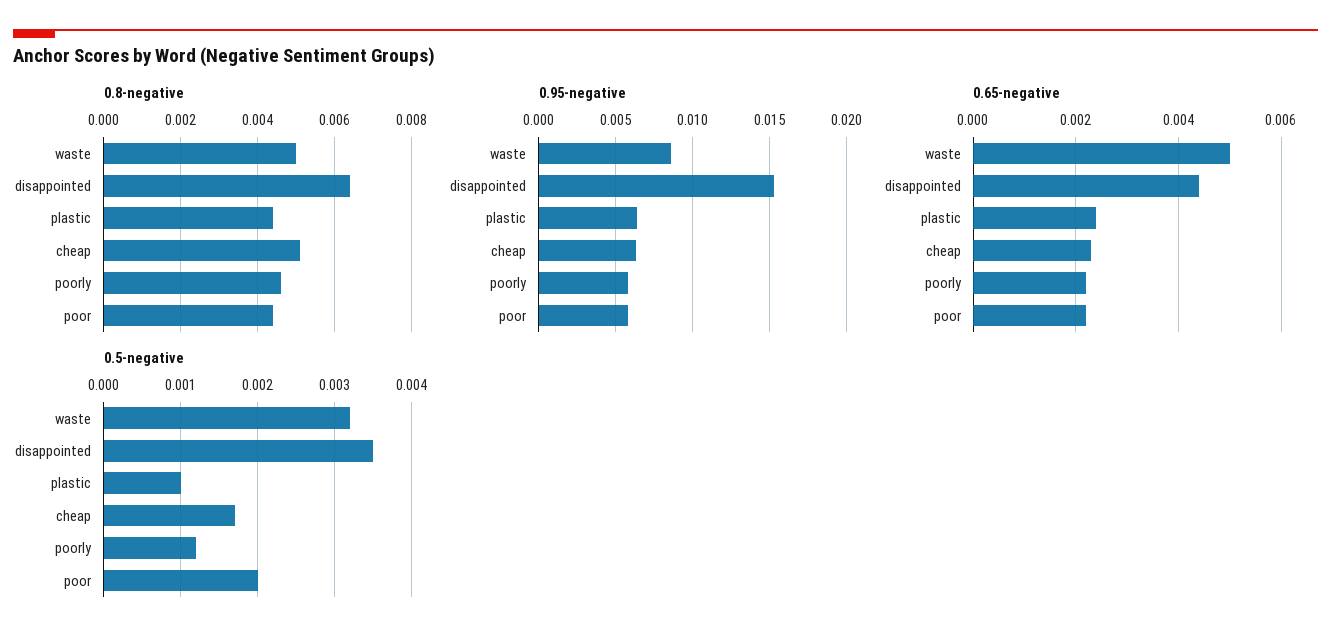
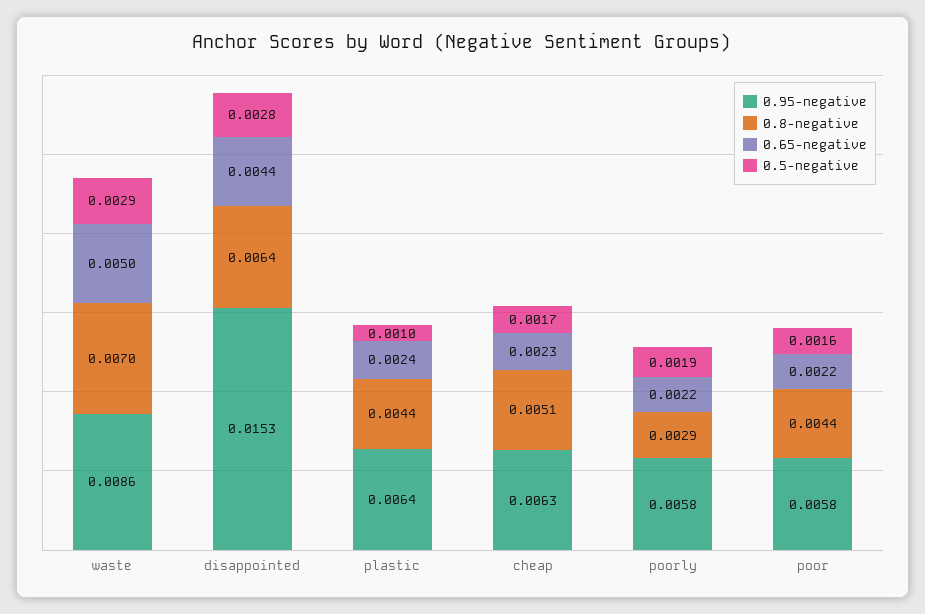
0.8-negative, waste: 0.005 -> 0.007
0.8-negative, poorly: 0.0045 -> 0.0029
0.5-negative, waste: 0.0032 -> 0.0029
0.5-negative, disappointed: 0.0035 -> 0.0028
0.5-negative, poorly: 0.0012 -> 0.0019
0.5-negative, poor: 0.002 -> 0.0016

